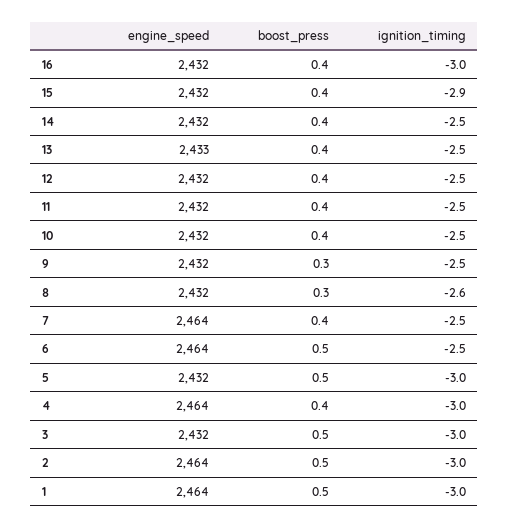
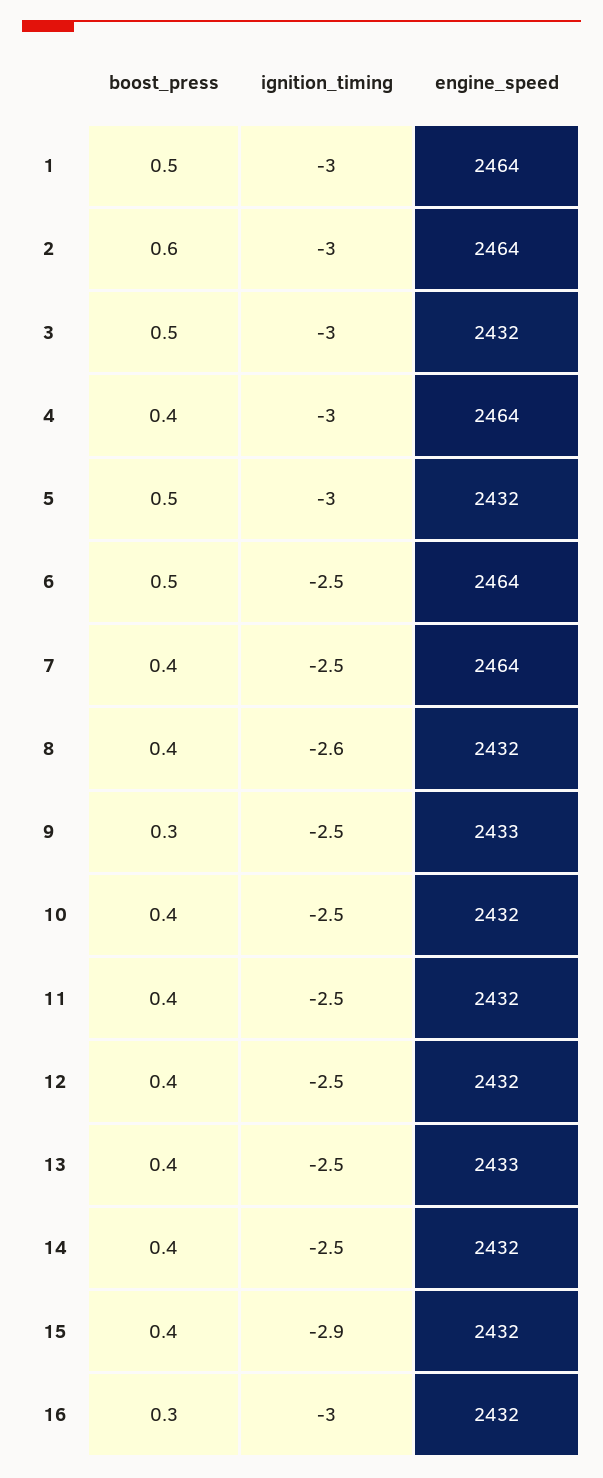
boost_press, 16: 0.4 -> 0.3
engine_speed, 9: 2432 -> 2433
boost_press, 8: 0.3 -> 0.4
boost_press, 2: 0.5 -> 0.6

